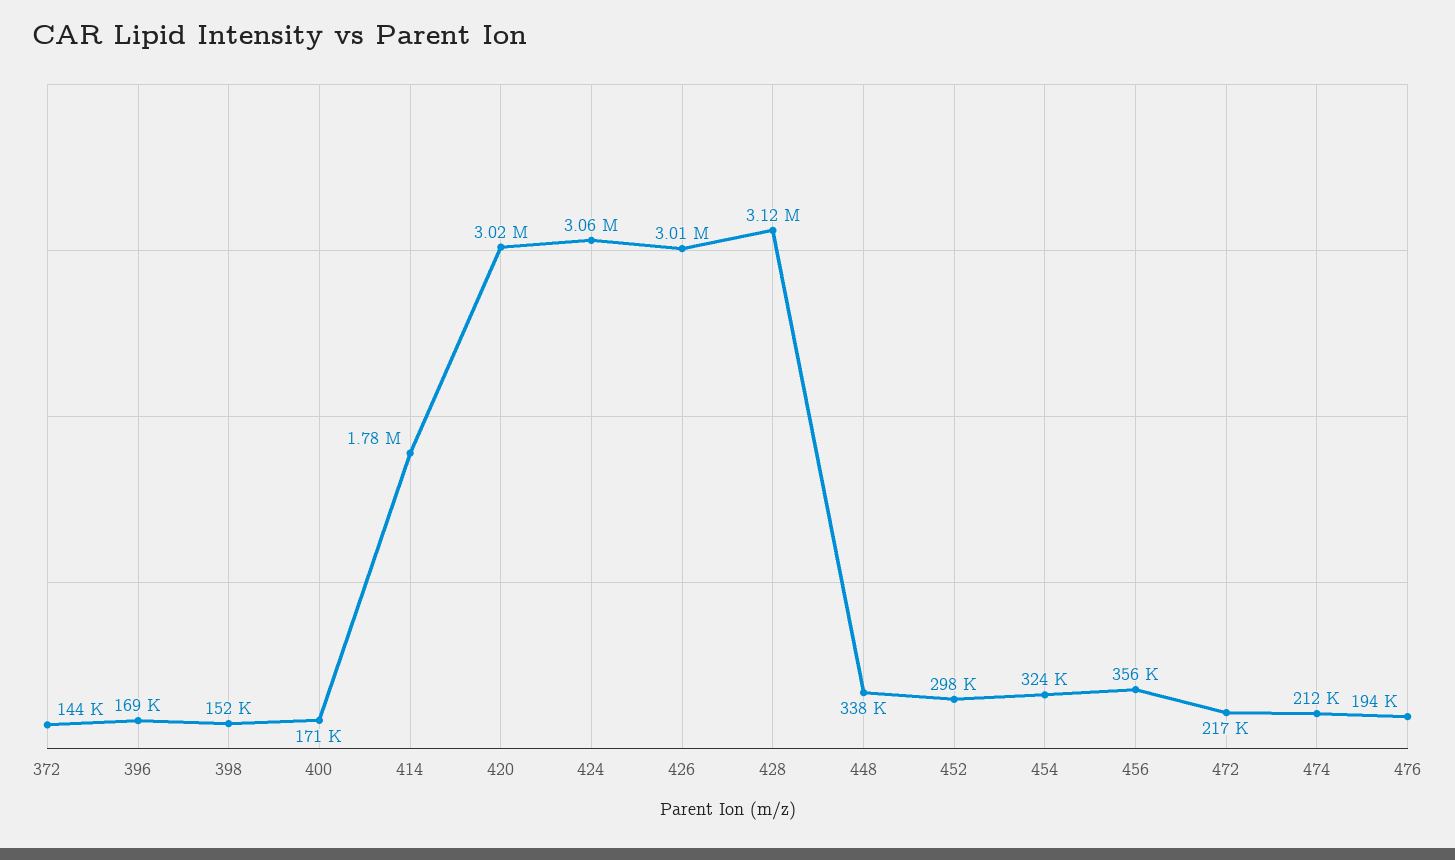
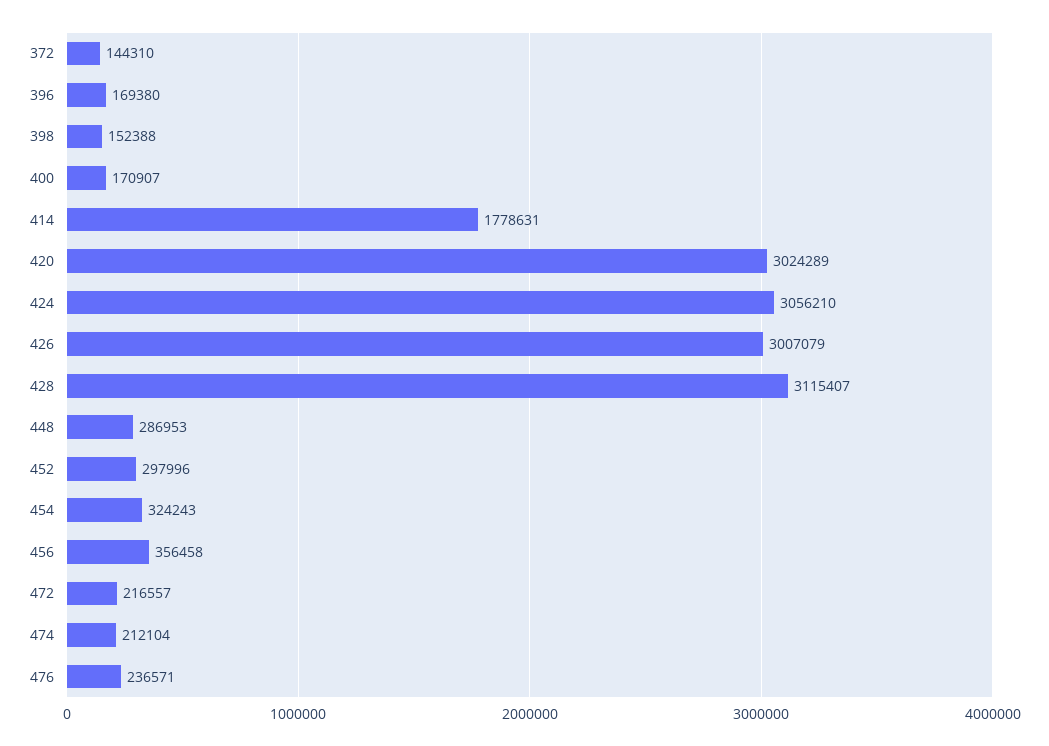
448: 338000 -> 286953
476: 194000 -> 236571

